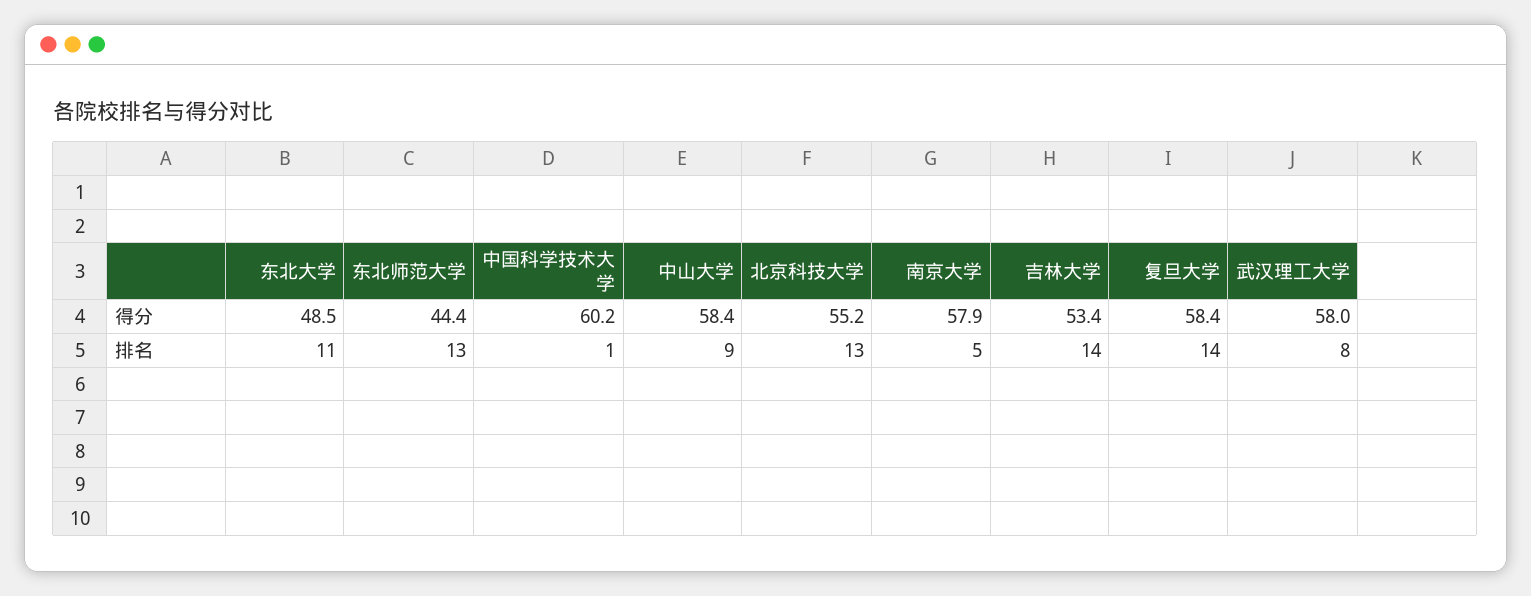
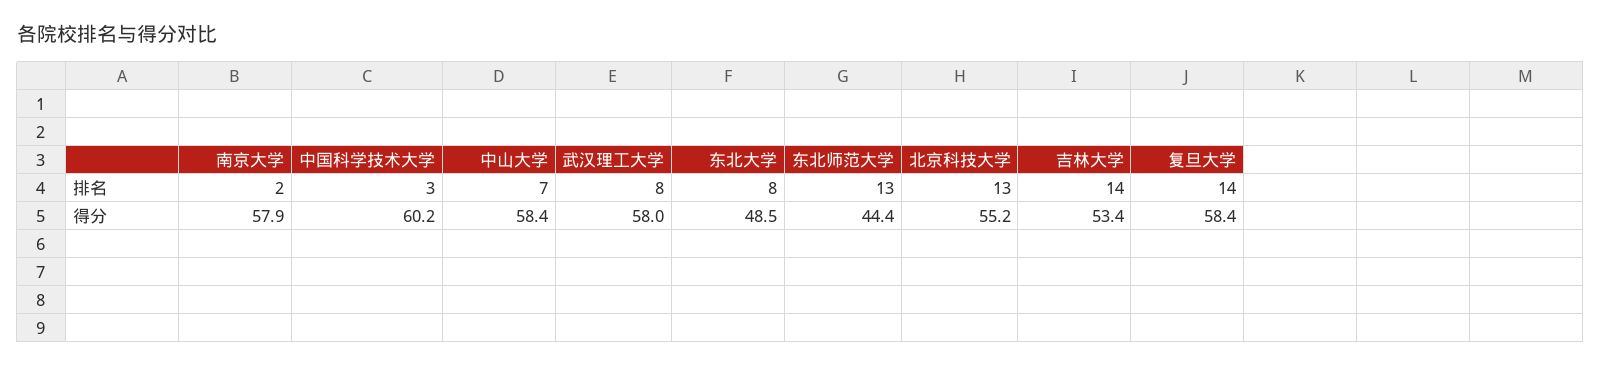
东北大学, 排名: 11 -> 8
中国科学技术大学, 排名: 1 -> 3
中山大学, 排名: 9 -> 7
南京大学, 排名: 5 -> 2

